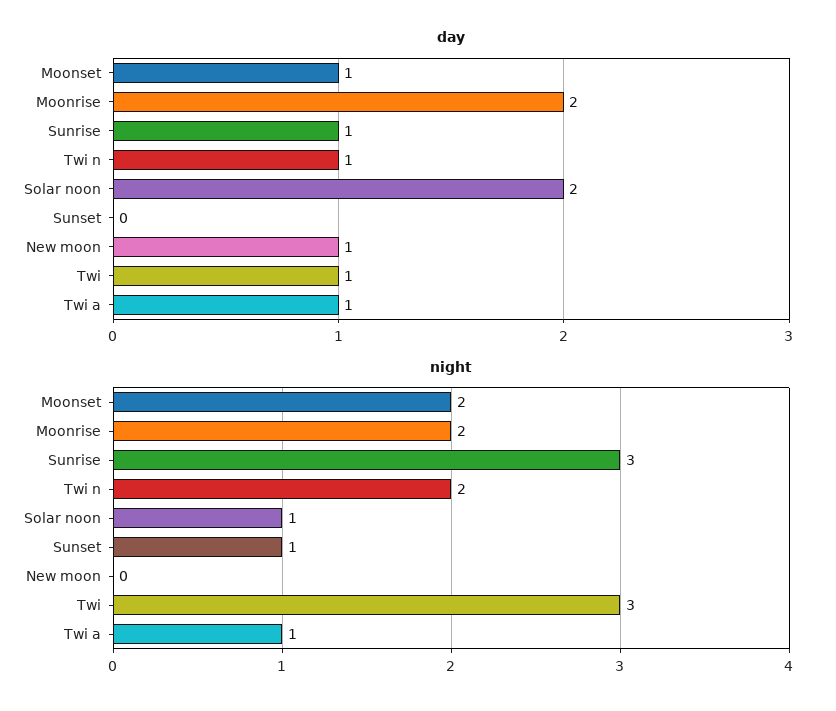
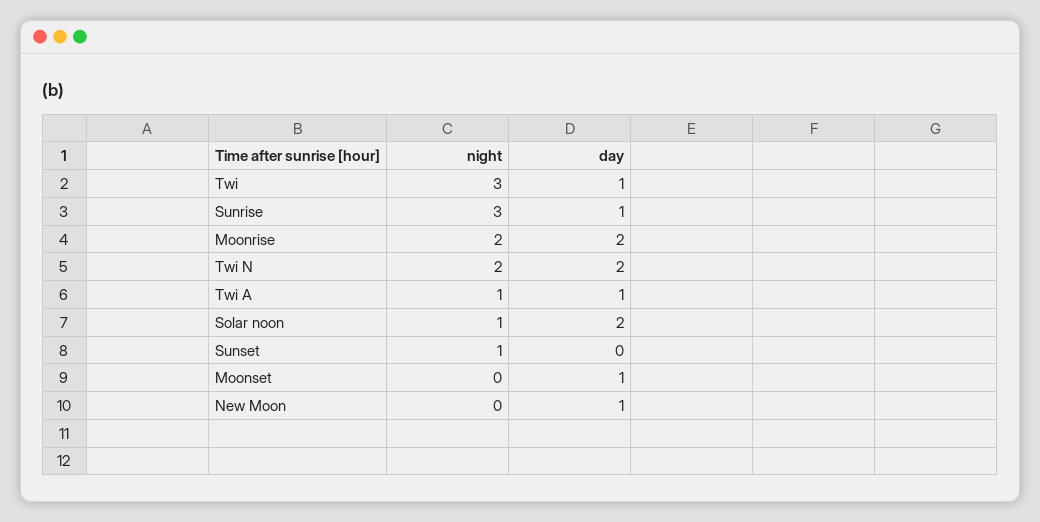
day, Twi n: 1 -> 2
night, Moonset: 2 -> 0

